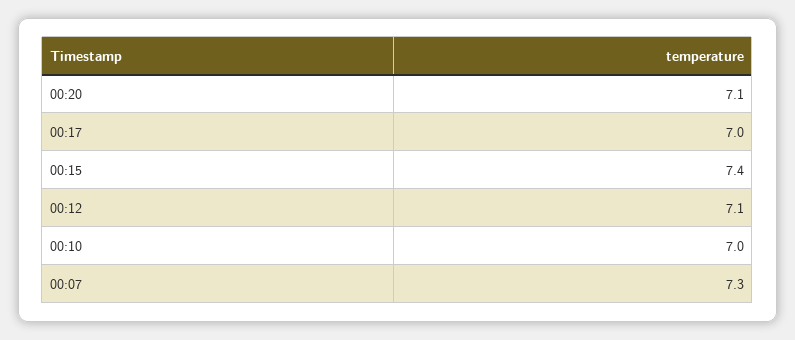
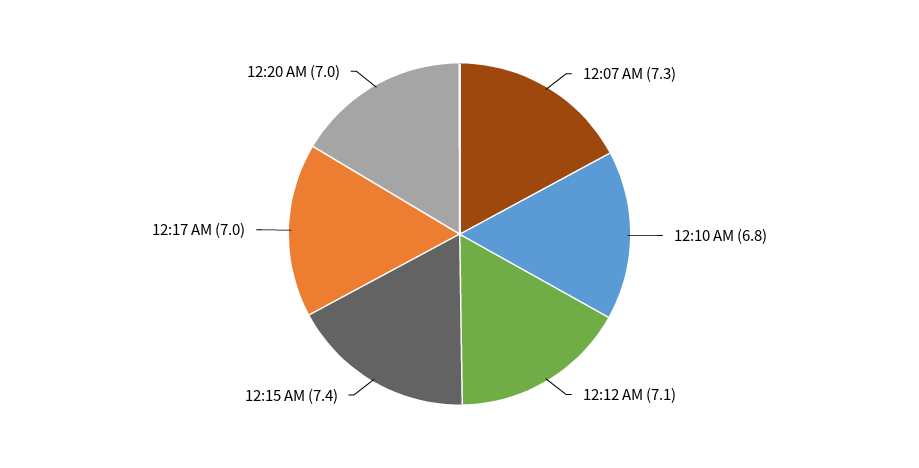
00:20: 7.1 -> 7
00:10: 7 -> 6.8

